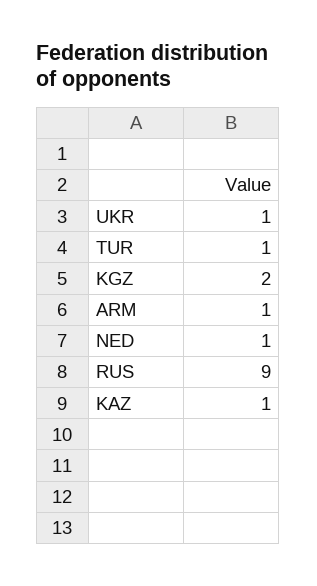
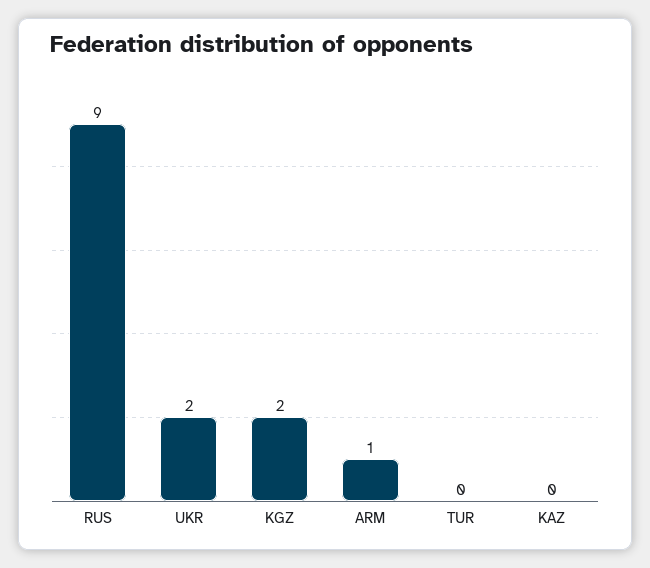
UKR: 1 -> 2
TUR: 1 -> 0
NED: 1 -> none
KAZ: 1 -> 0

